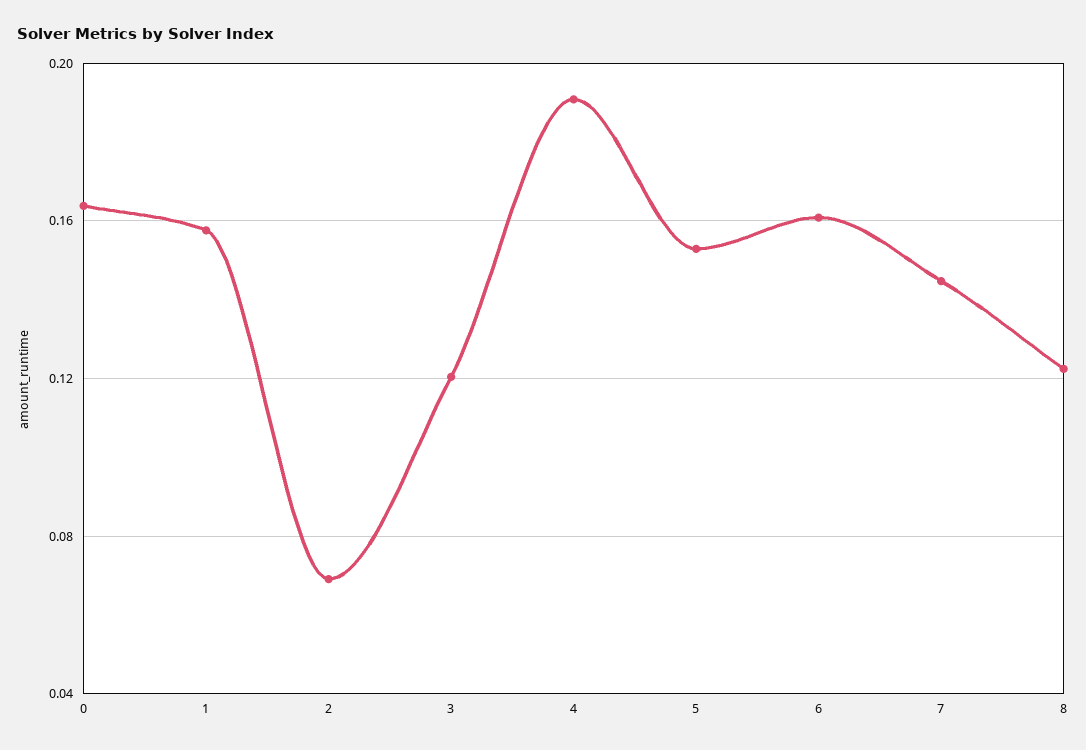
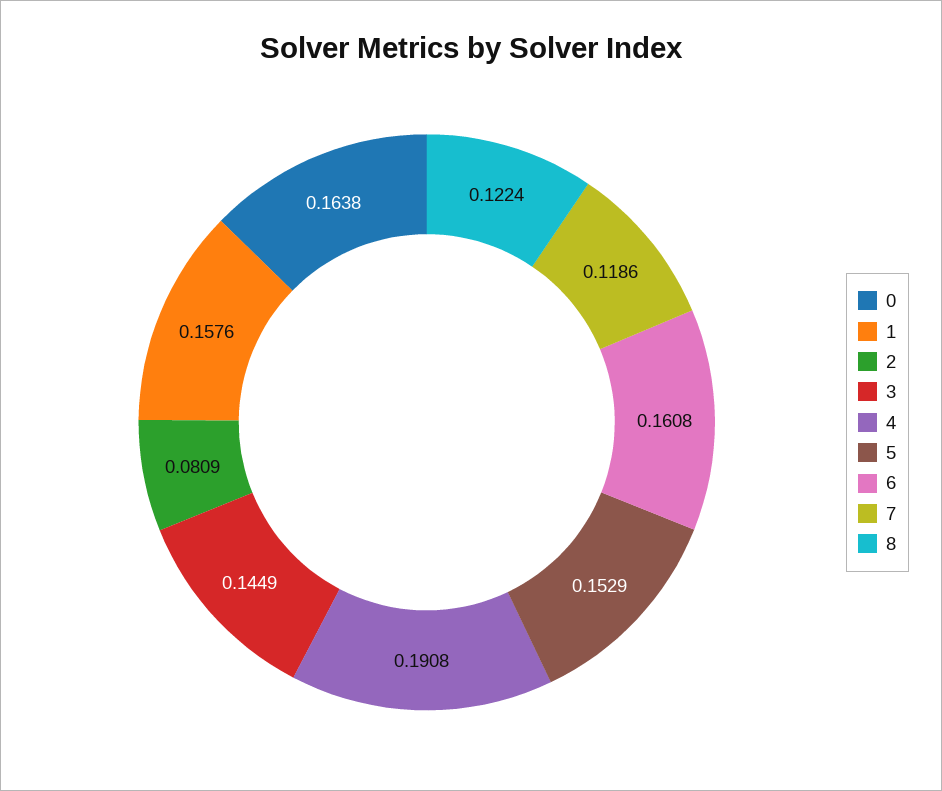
2: 0.07 -> 0.0809
3: 0.12 -> 0.1449
7: 0.145 -> 0.1186

